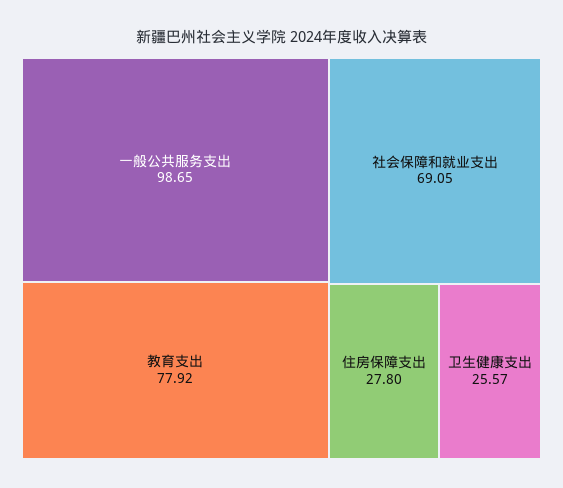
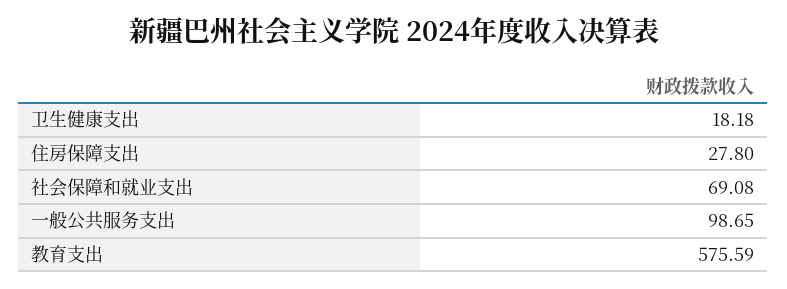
教育支出: 77.92 -> 575.59
社会保障和就业支出: 69.05 -> 69.08
卫生健康支出: 25.57 -> 18.18

